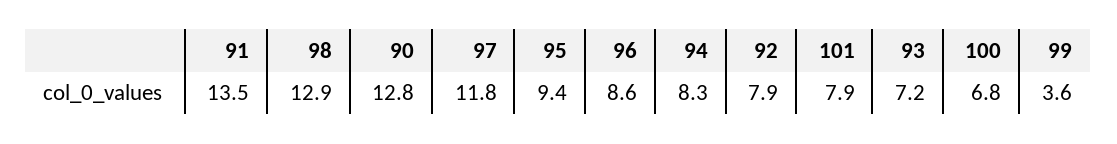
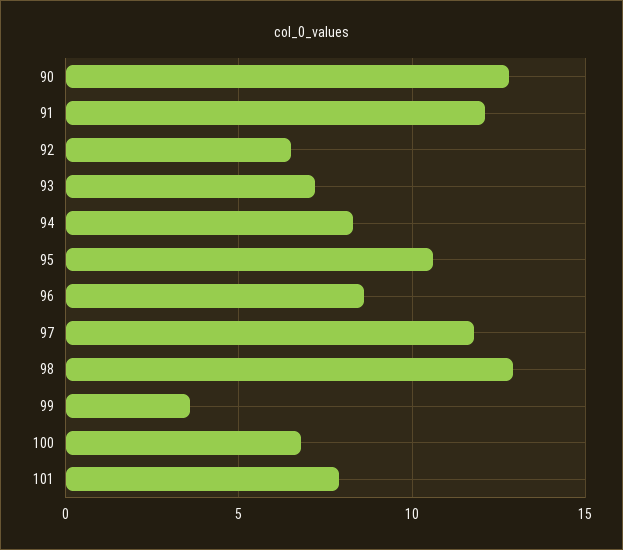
91: 13.5 -> 12
95: 9.4 -> 10.5
92: 7.9 -> 6.5

